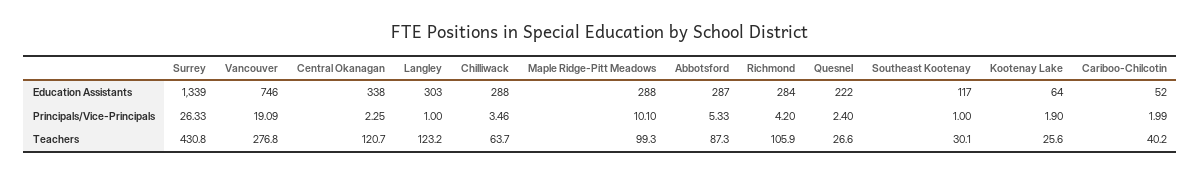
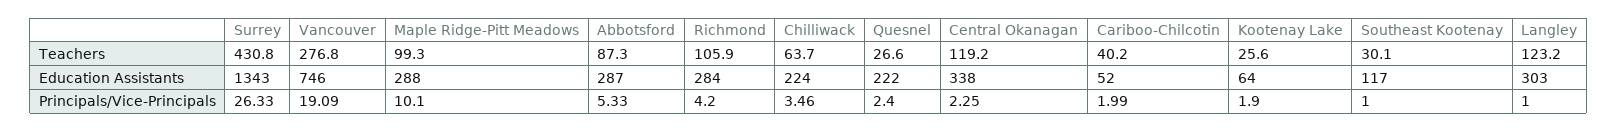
Surrey, Education Assistants: 1339 -> 1343
Chilliwack, Education Assistants: 288 -> 224
Central Okanagan, Teachers: 120.7 -> 119.2

